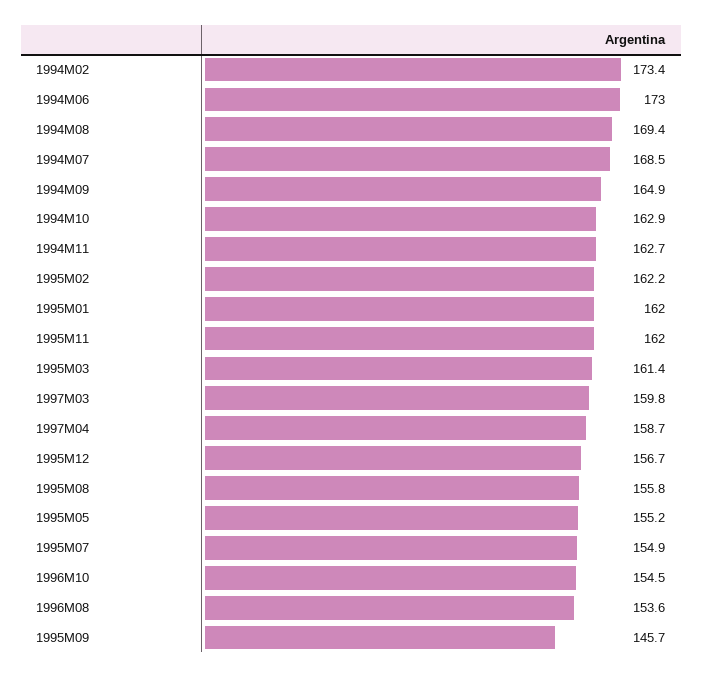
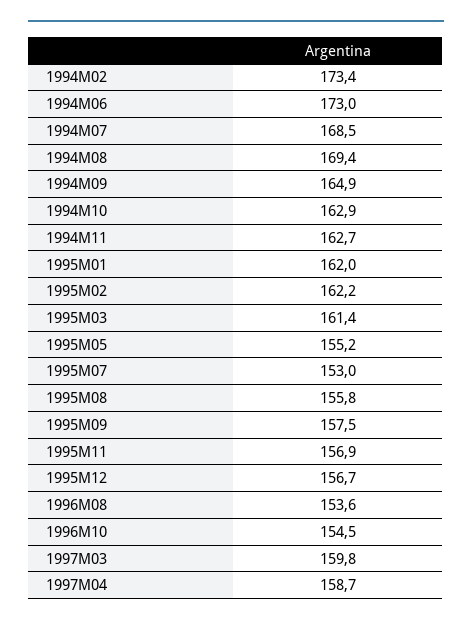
1995M11: 162 -> 156.9
1995M07: 154.9 -> 153
1995M09: 145.7 -> 157.5

